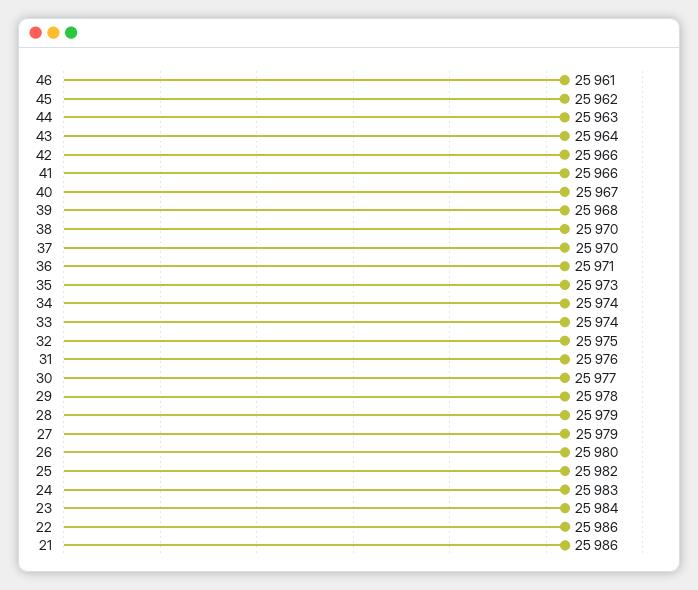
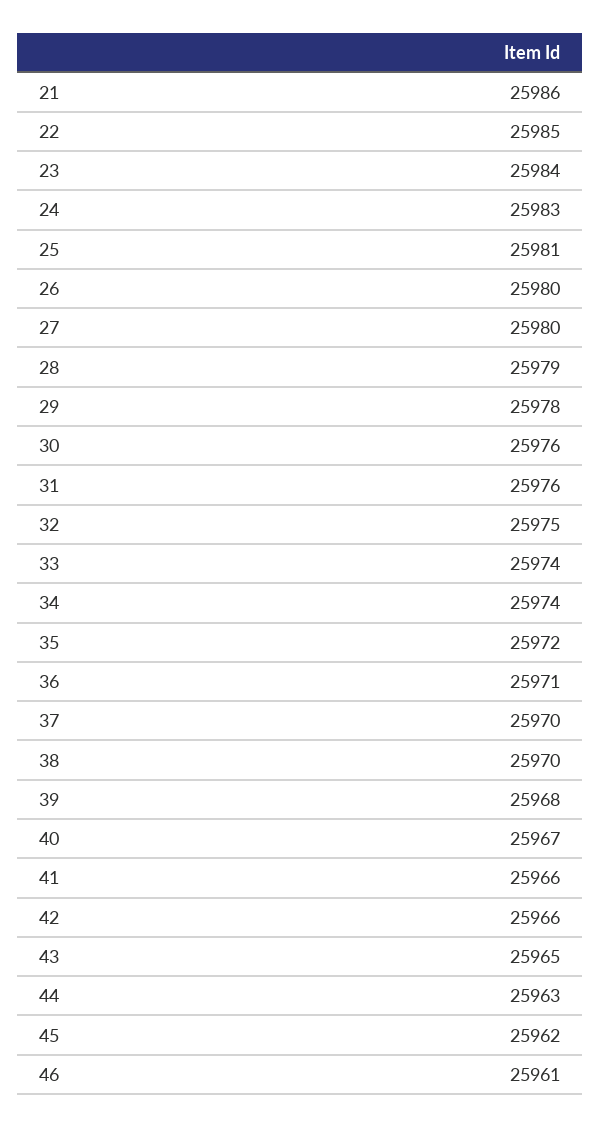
43: 25964 -> 25965
35: 25973 -> 25972
30: 25977 -> 25976
27: 25979 -> 25980
25: 25982 -> 25981
22: 25986 -> 25985

